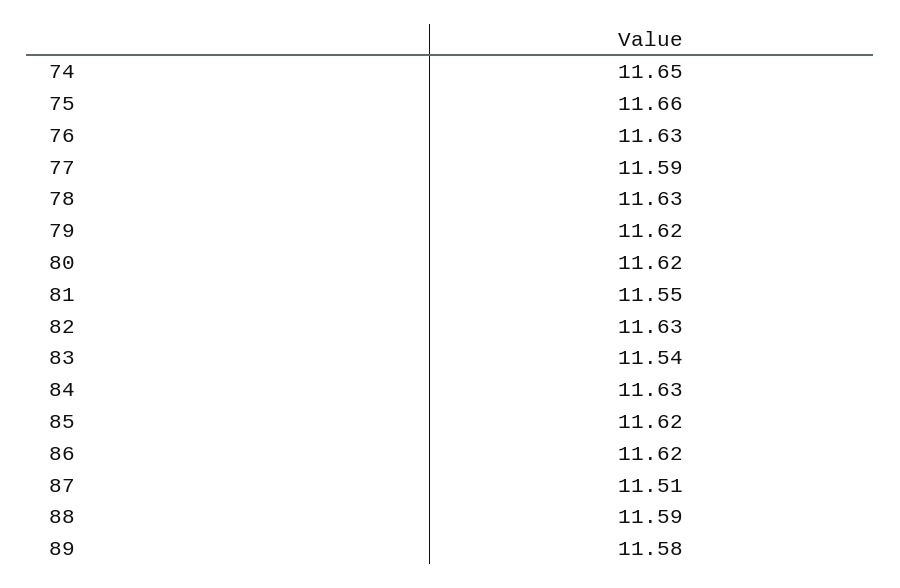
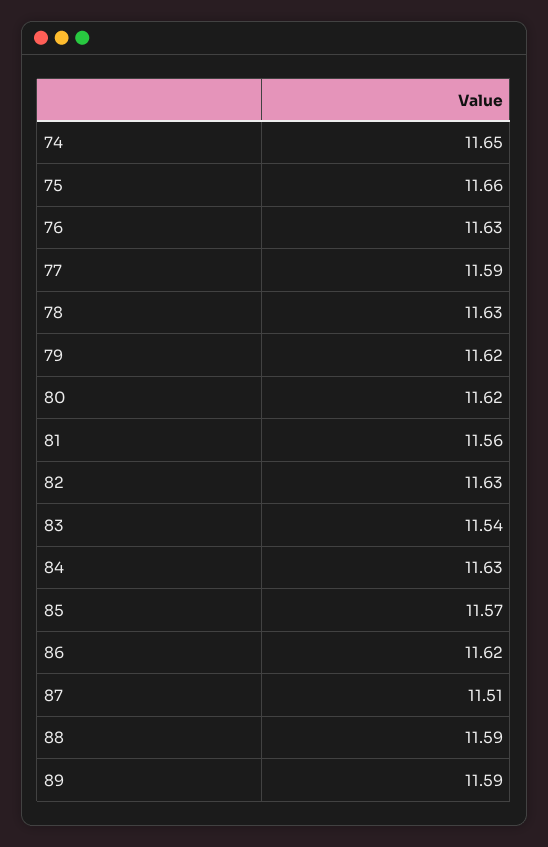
81: 11.55 -> 11.56
85: 11.62 -> 11.57
89: 11.58 -> 11.59

